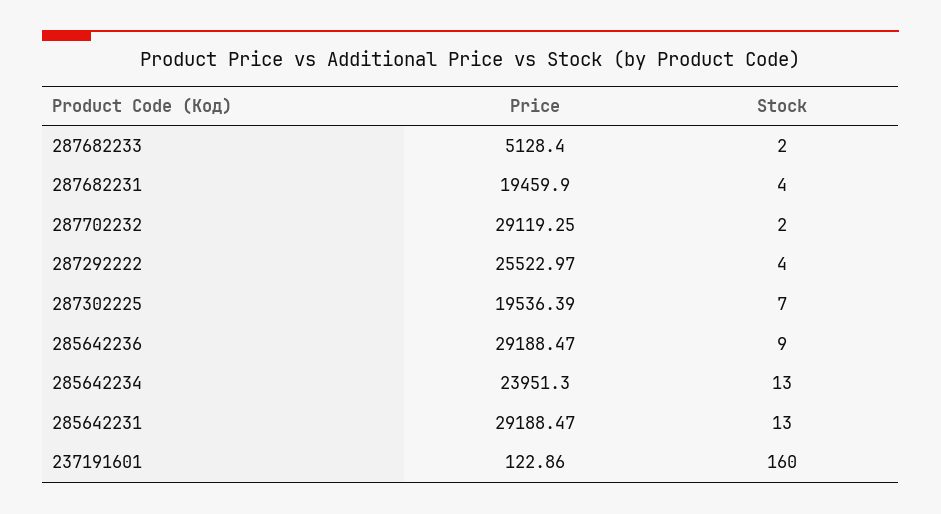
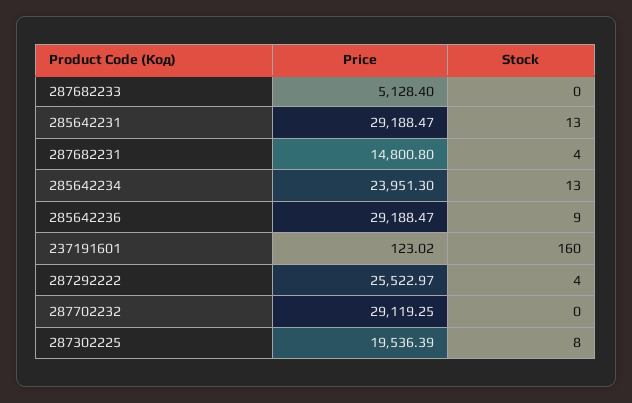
Stock, 287682233: 2 -> 0
Price, 287682231: 19459.9 -> 14800.8
Stock, 287702232: 2 -> 0
Stock, 287302225: 7 -> 8
Price, 237191601: 122.86 -> 123.02

